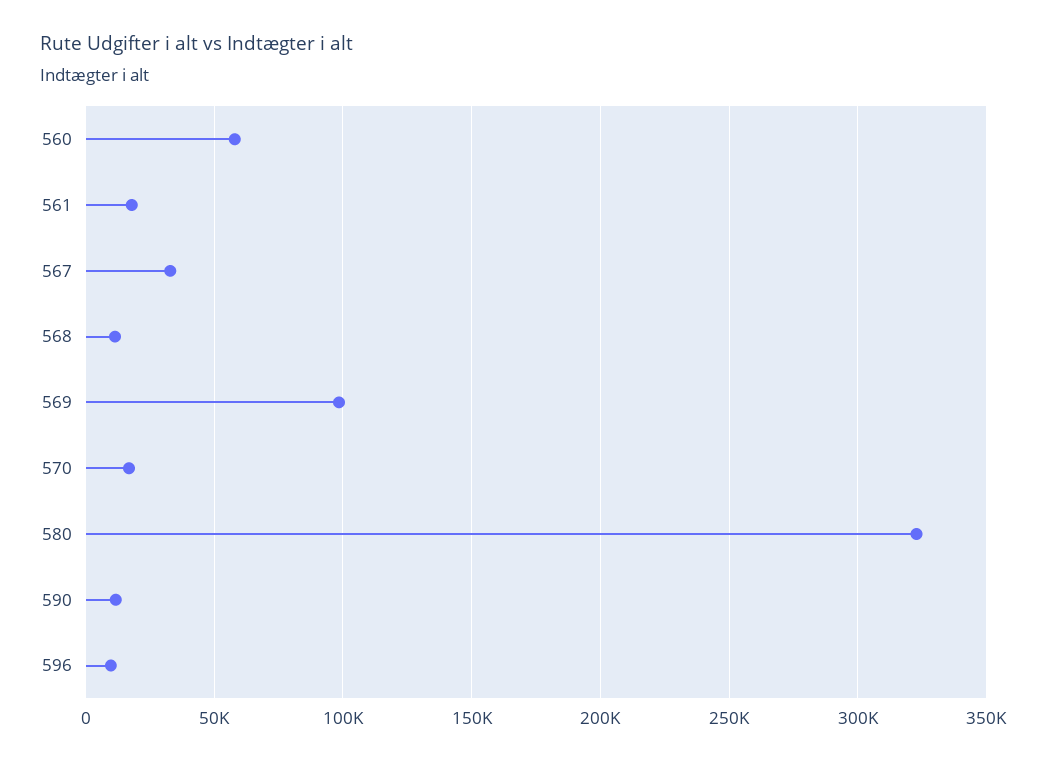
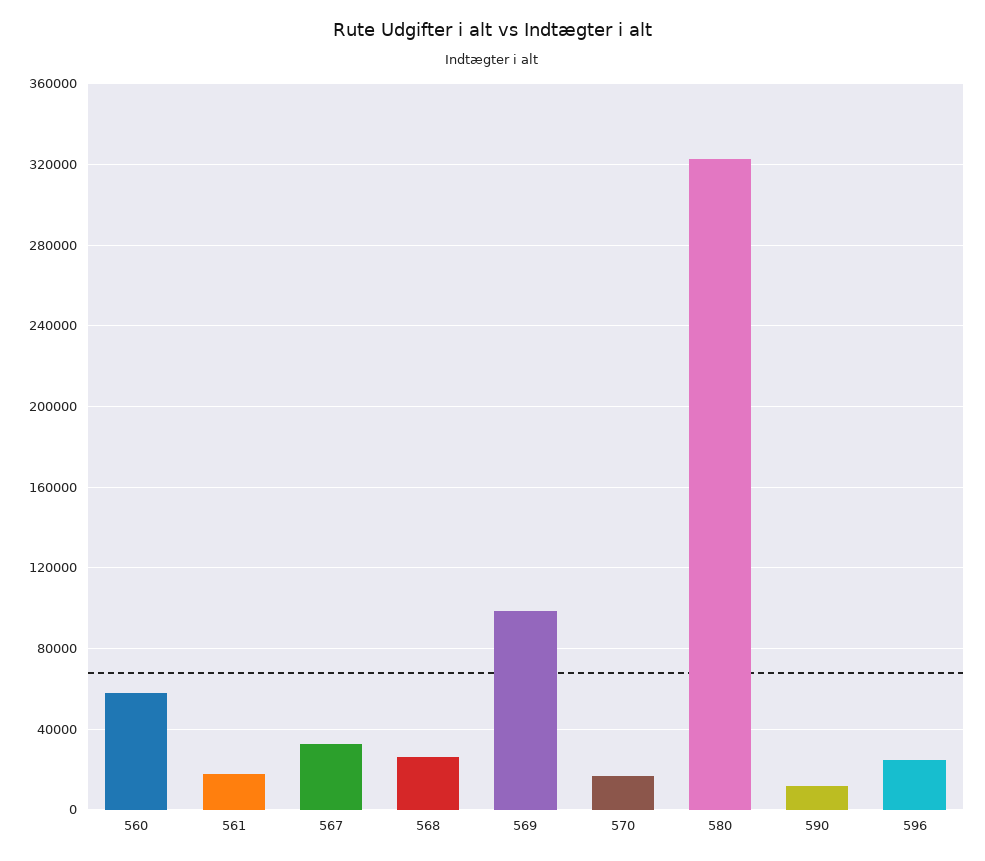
568: 10000 -> 25000
596: 10000 -> 25000

